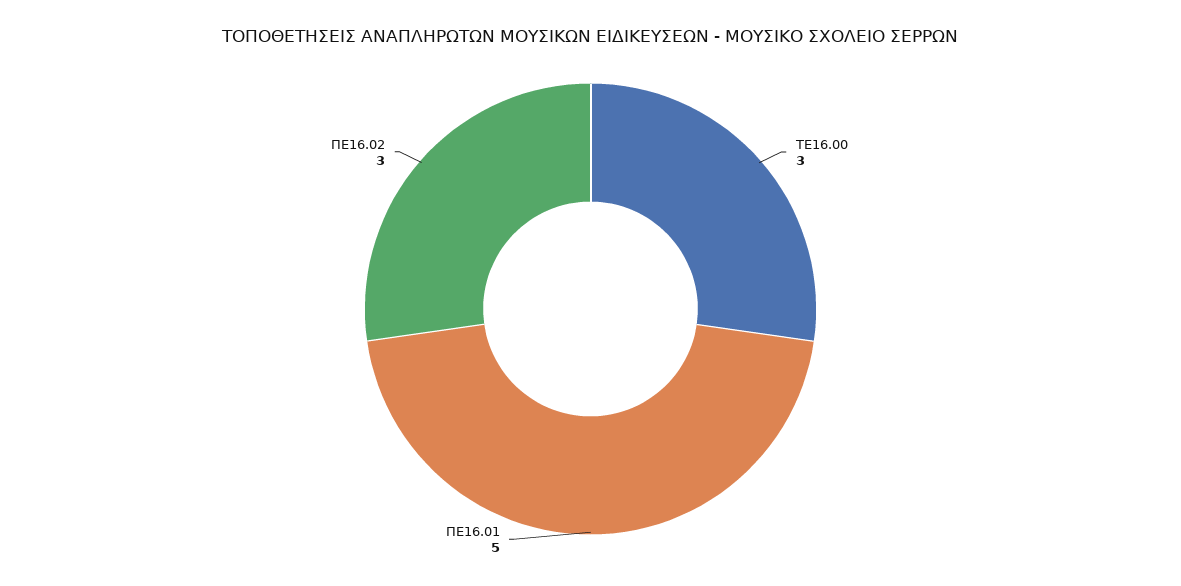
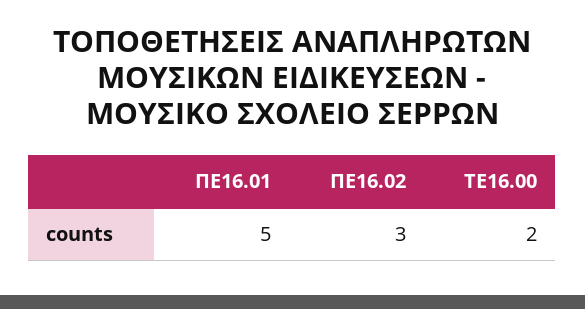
ΤΕ16.00: 3 -> 2

